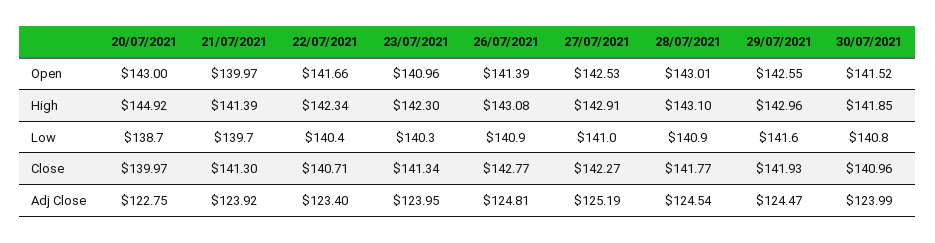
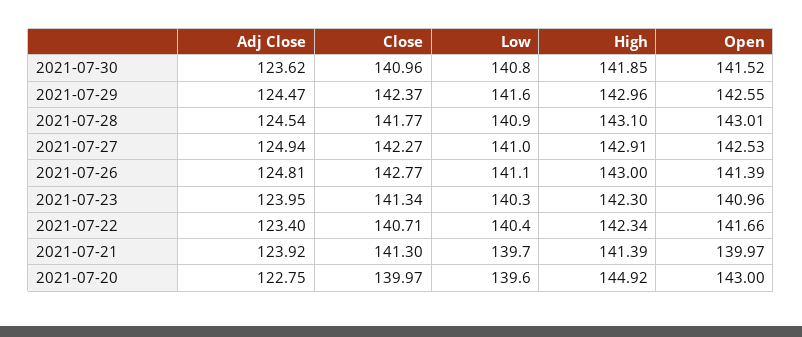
26/07/2021, High: 143.08 -> 143
20/07/2021, Low: 138.7 -> 139.6
26/07/2021, Low: 140.9 -> 141.1
29/07/2021, Close: 141.93 -> 142.37
27/07/2021, Adj Close: 125.19 -> 124.94
30/07/2021, Adj Close: 123.99 -> 123.62

